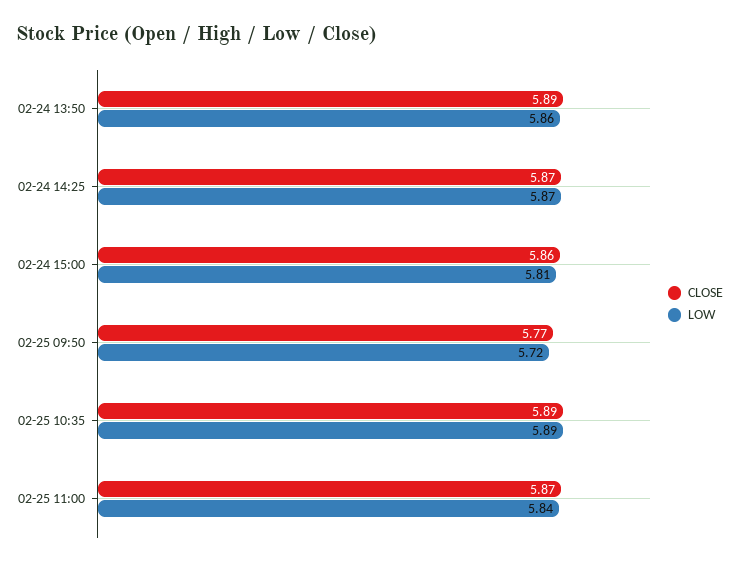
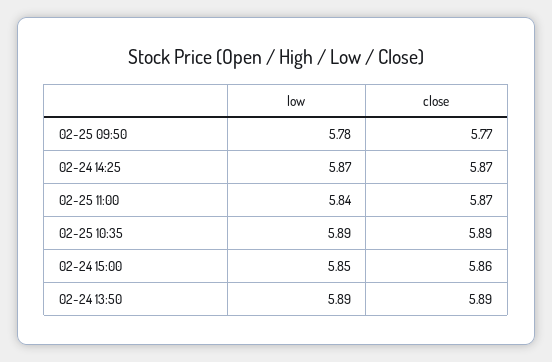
LOW, 02-24 13:50: 5.86 -> 5.89
LOW, 02-24 15:00: 5.81 -> 5.85
LOW, 02-25 09:50: 5.72 -> 5.78

